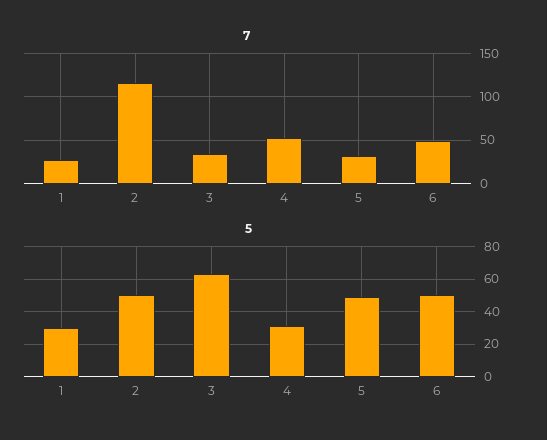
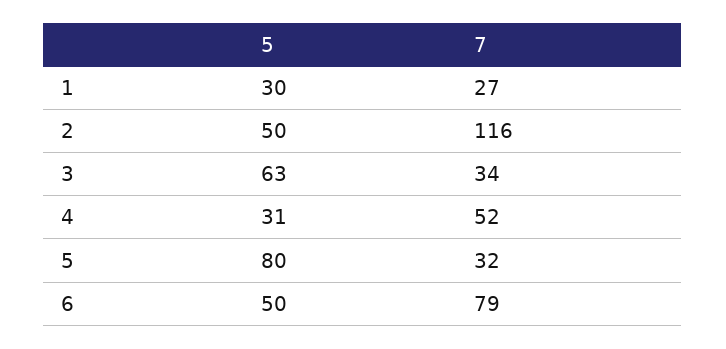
7, 6: 50 -> 79
5, 5: 50 -> 80

